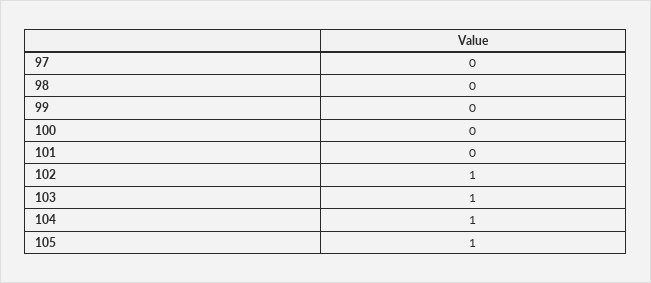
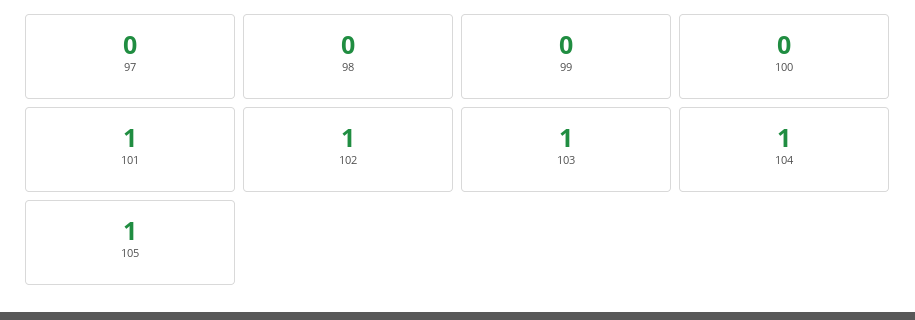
101: 0 -> 1

